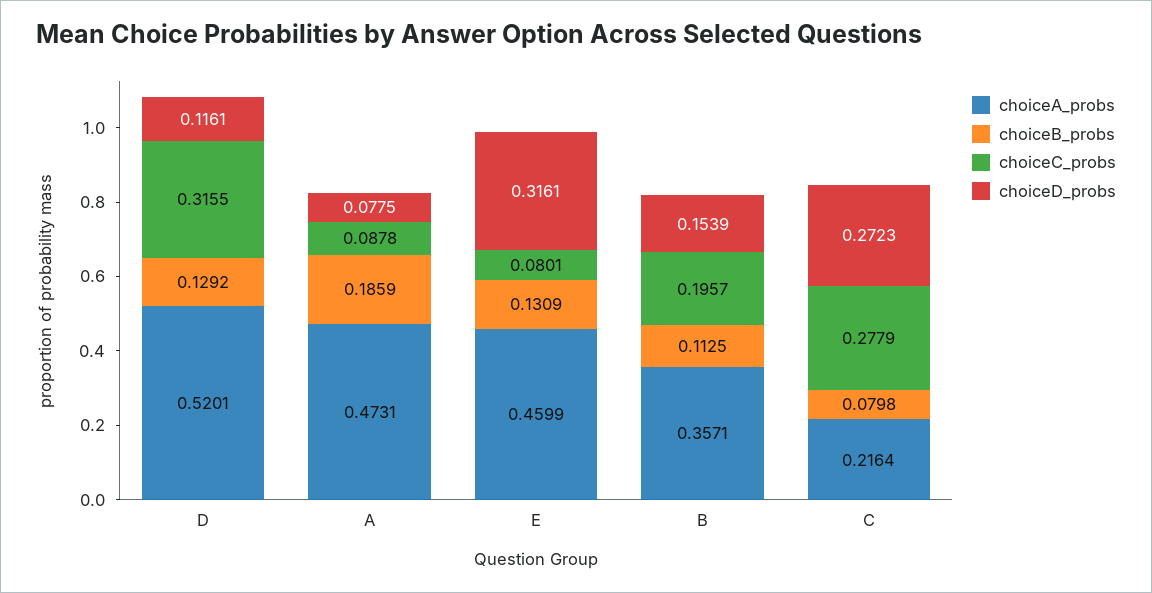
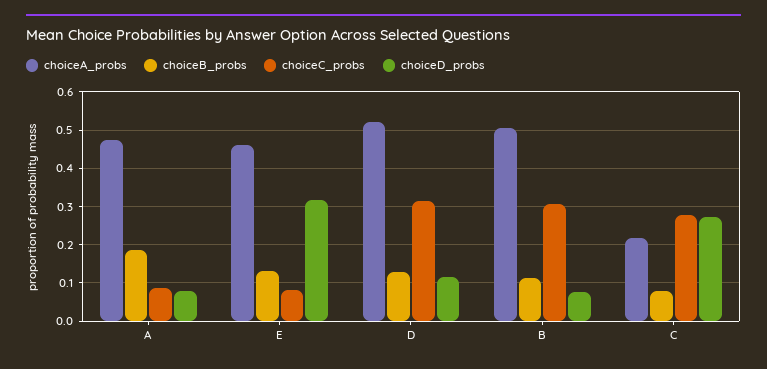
choiceA_probs, B: 0.3571 -> 0.5
choiceC_probs, B: 0.1957 -> 0.3
choiceD_probs, B: 0.1539 -> 0.08

